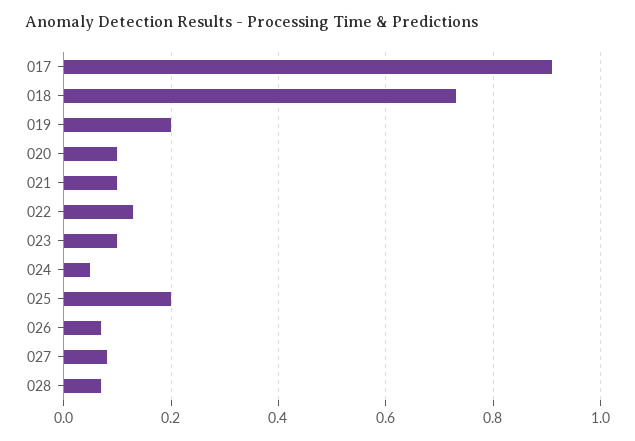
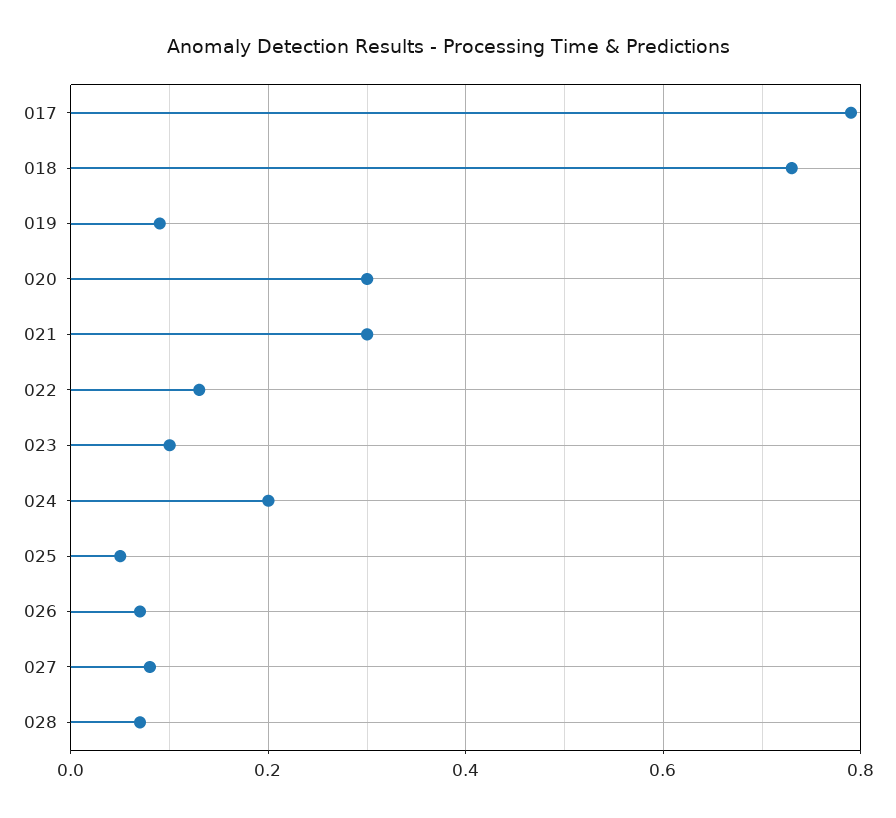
017: 0.9 -> 0.8
019: 0.2 -> 0.1
020: 0.1 -> 0.3
021: 0.1 -> 0.3
024: 0.05 -> 0.2
025: 0.2 -> 0.05

